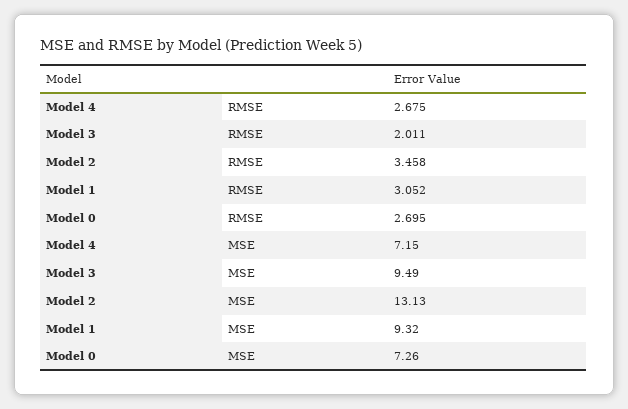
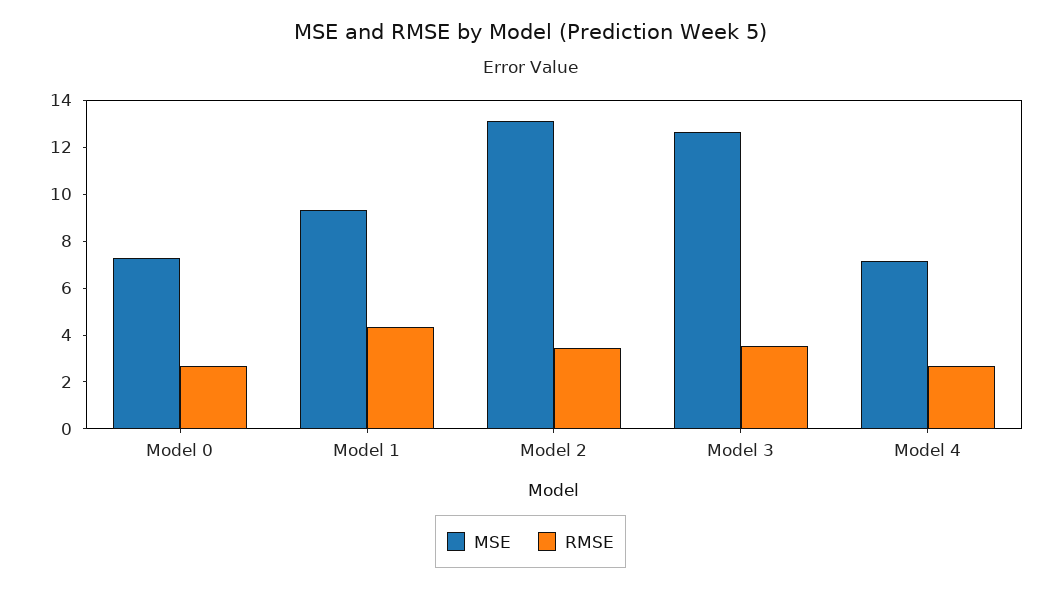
RMSE, Model 3: 2.011 -> 3.5
RMSE, Model 1: 3.052 -> 4.5
MSE, Model 3: 9.49 -> 12.5

